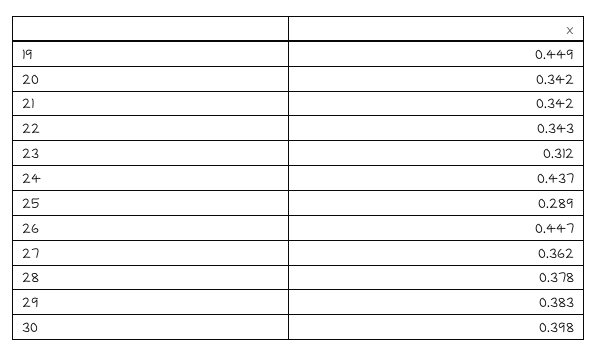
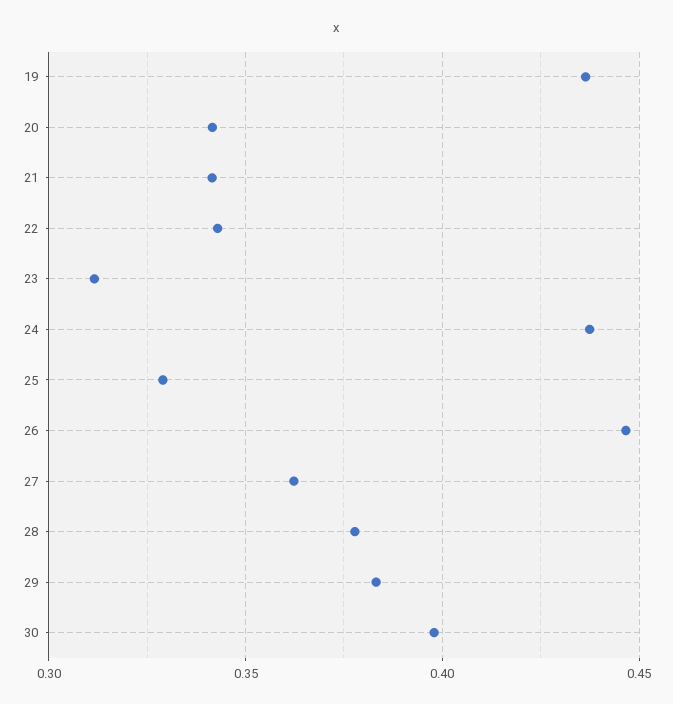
19: 0.449 -> 0.435
25: 0.289 -> 0.33

